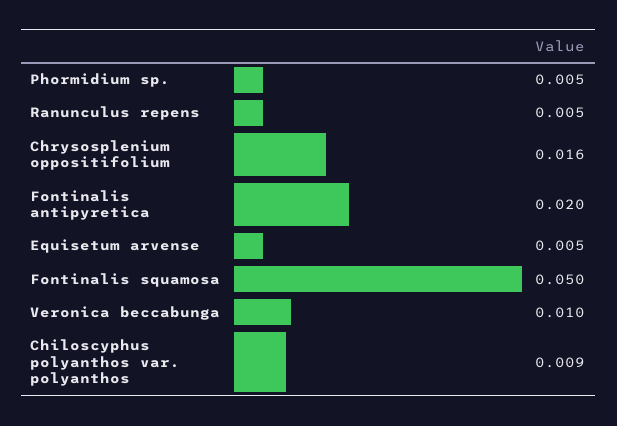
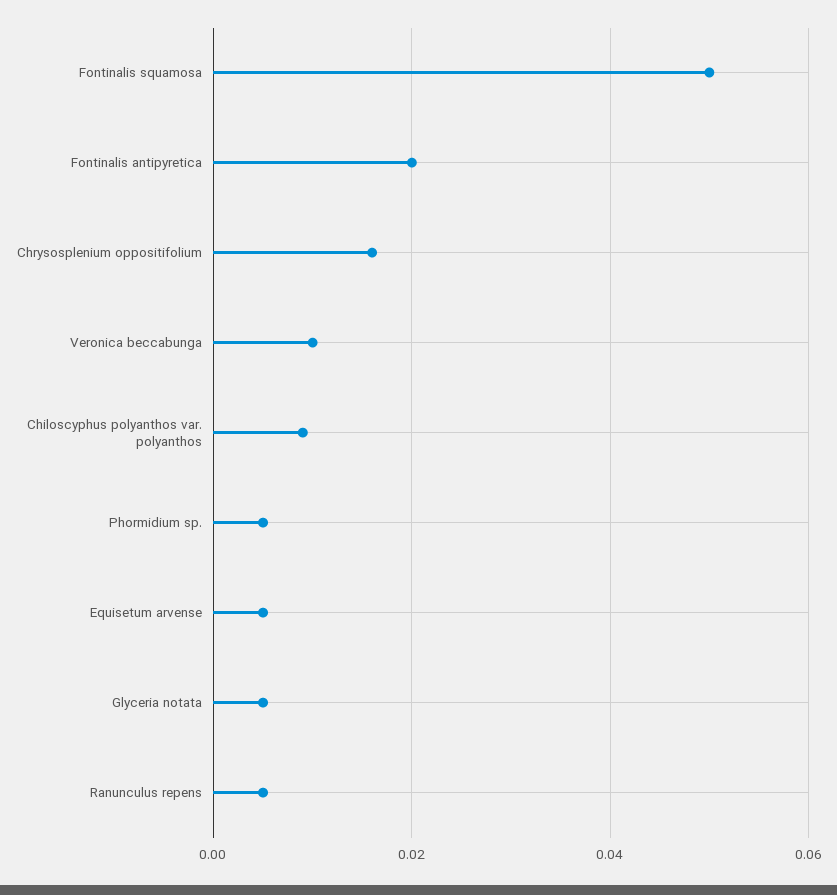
Glyceria notata: none -> 0.005

